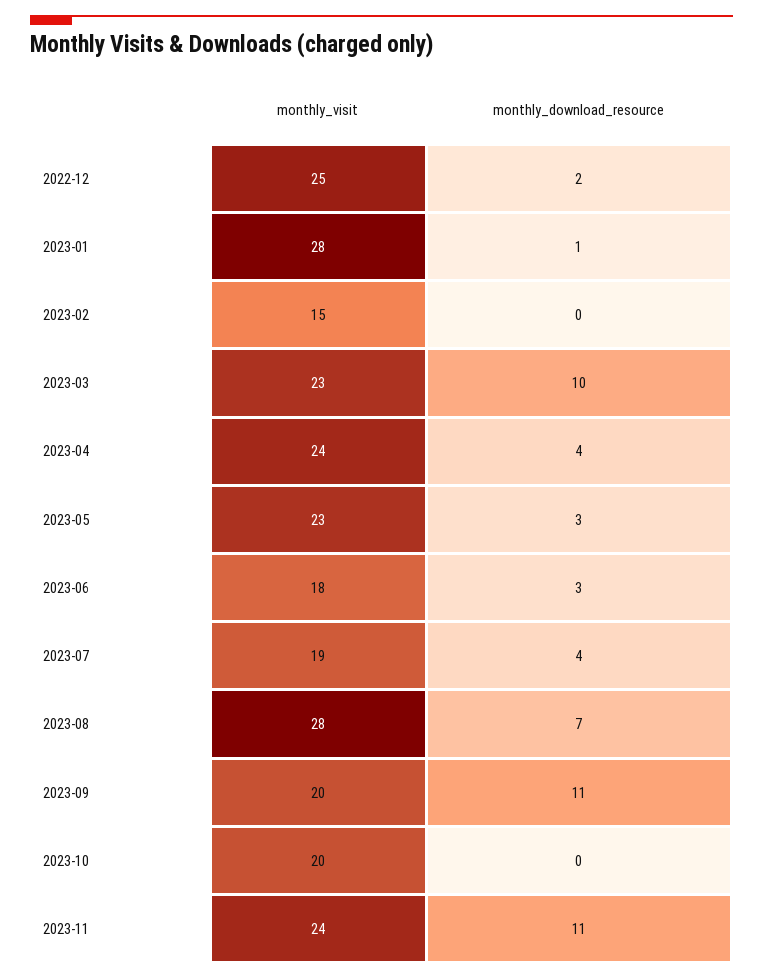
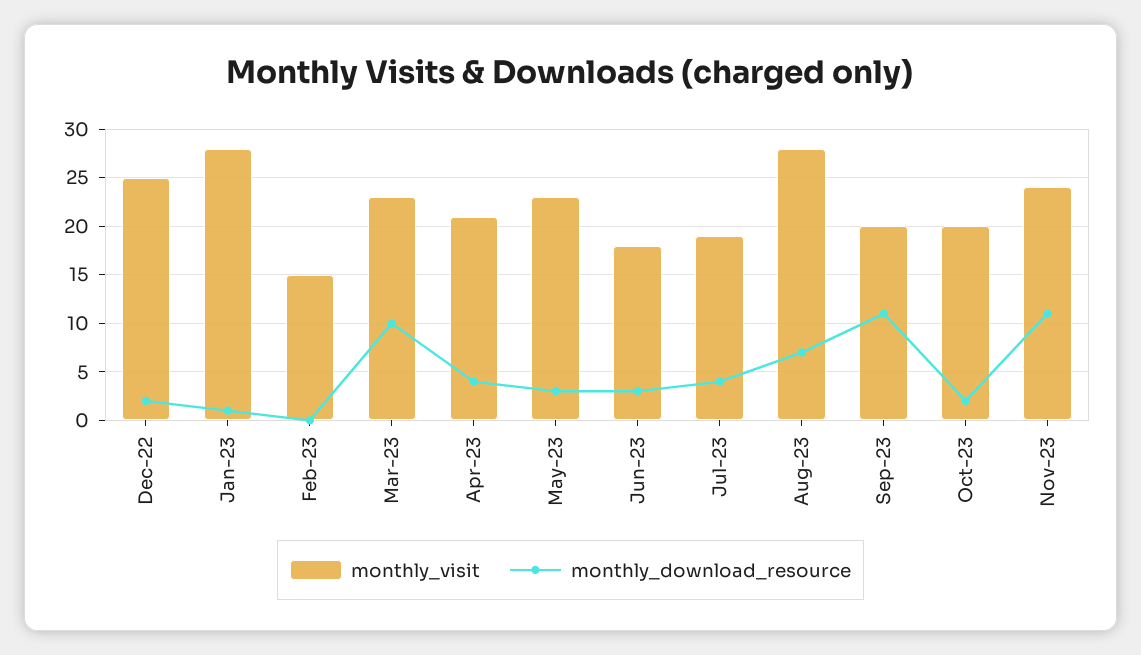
monthly_visit, 2023-04: 24 -> 21
monthly_download_resource, 2023-10: 0 -> 2

